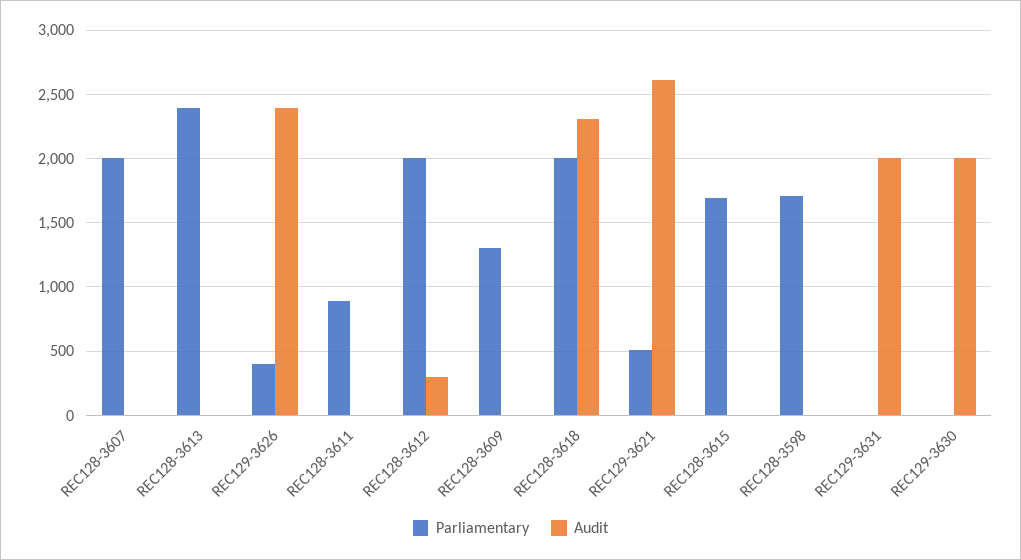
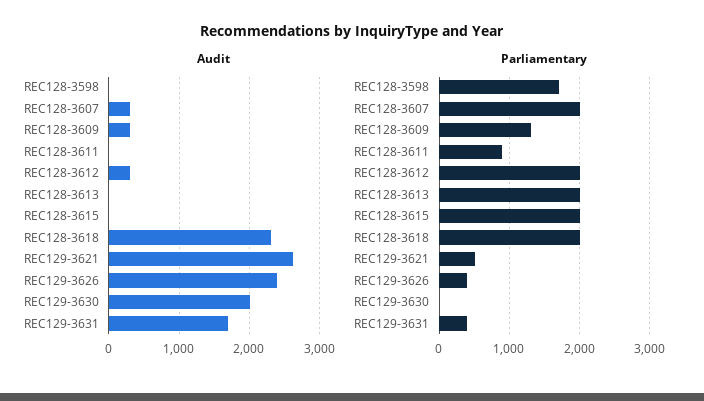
Audit, REC128-3607: 0 -> 300
Parliamentary, REC128-3613: 2400 -> 2000
Audit, REC128-3609: 0 -> 300
Parliamentary, REC128-3615: 1700 -> 2000
Parliamentary, REC129-3631: 0 -> 400
Audit, REC129-3631: 2000 -> 1700

